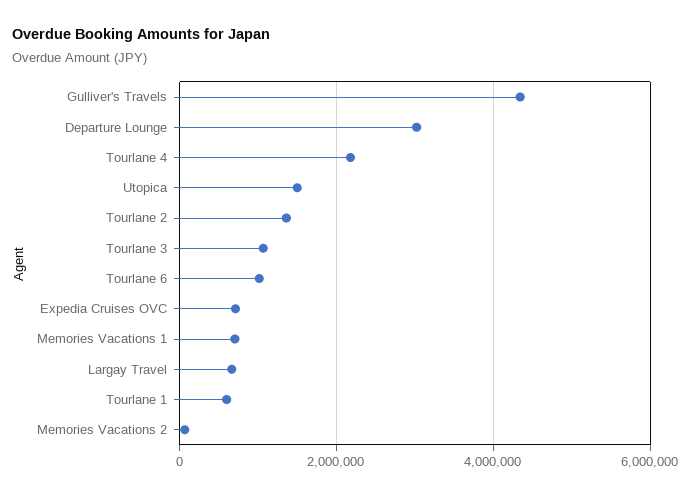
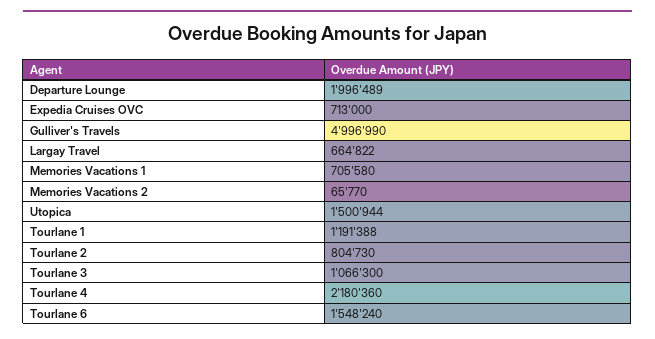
Gulliver's Travels: 4400000 -> 4996990
Departure Lounge: 3000000 -> 1996489
Tourlane 2: 1400000 -> 804730
Tourlane 6: 1000000 -> 1548240
Tourlane 1: 600000 -> 1191388

